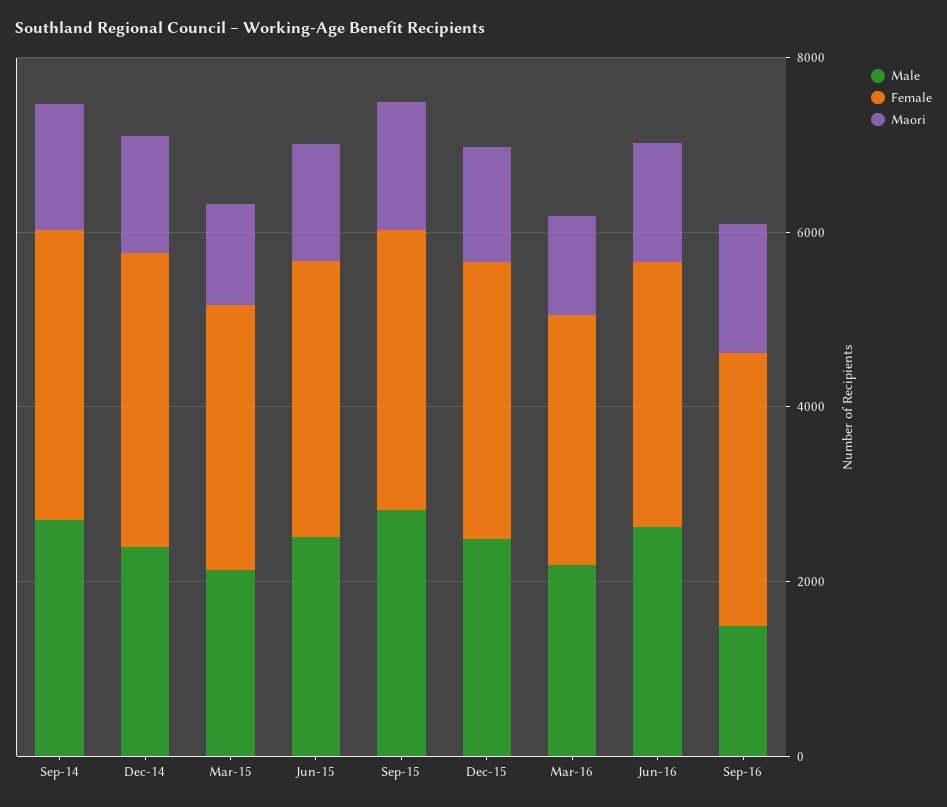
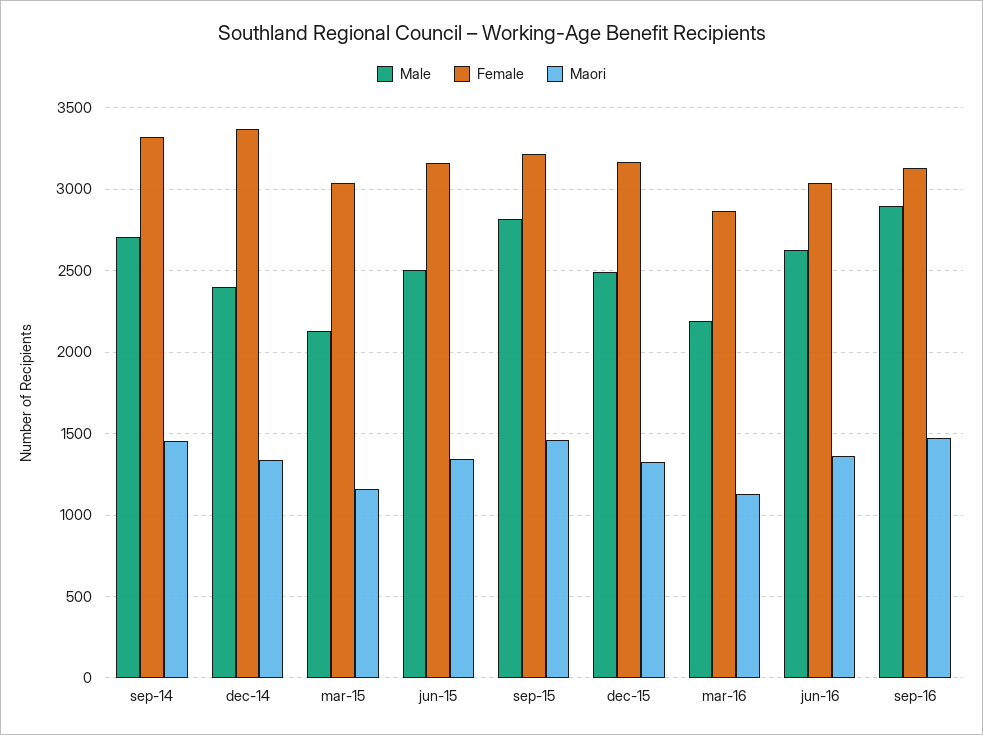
Male, Sep-16: 1500 -> 2900

